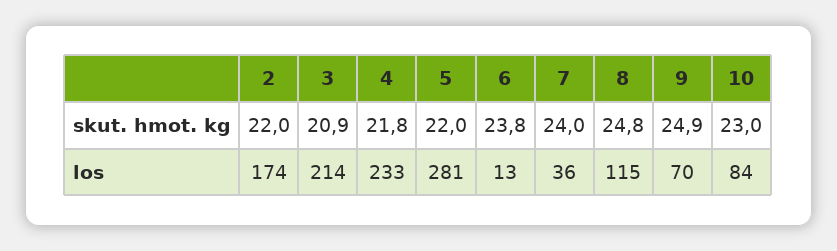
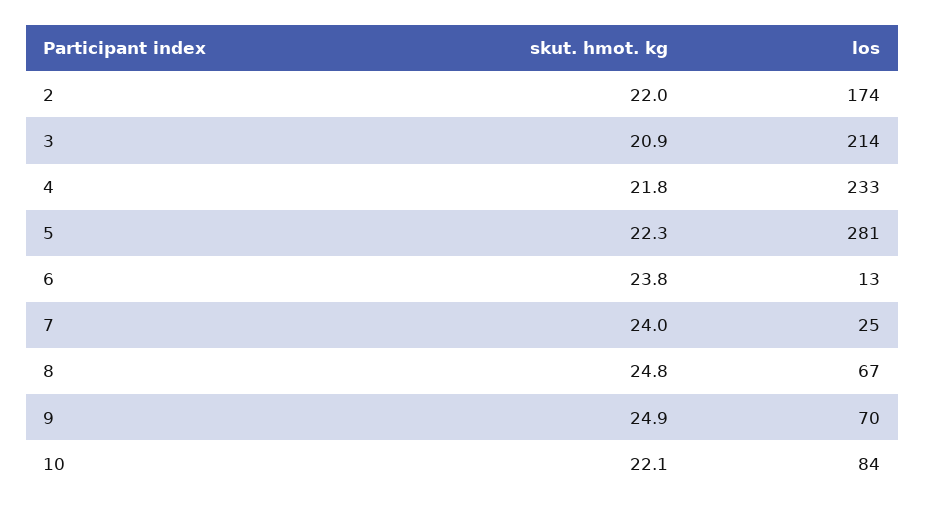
5, skut. hmot. kg: 22 -> 22.3
10, skut. hmot. kg: 23 -> 22.1
7, los: 36 -> 25
8, los: 115 -> 67

